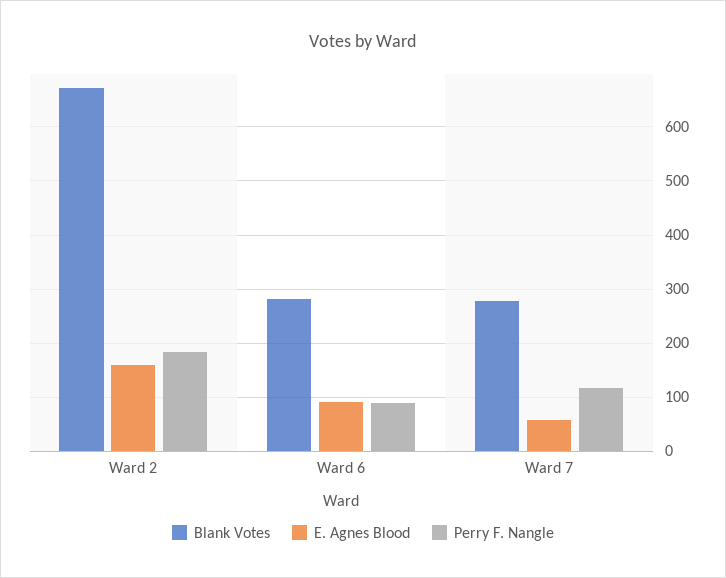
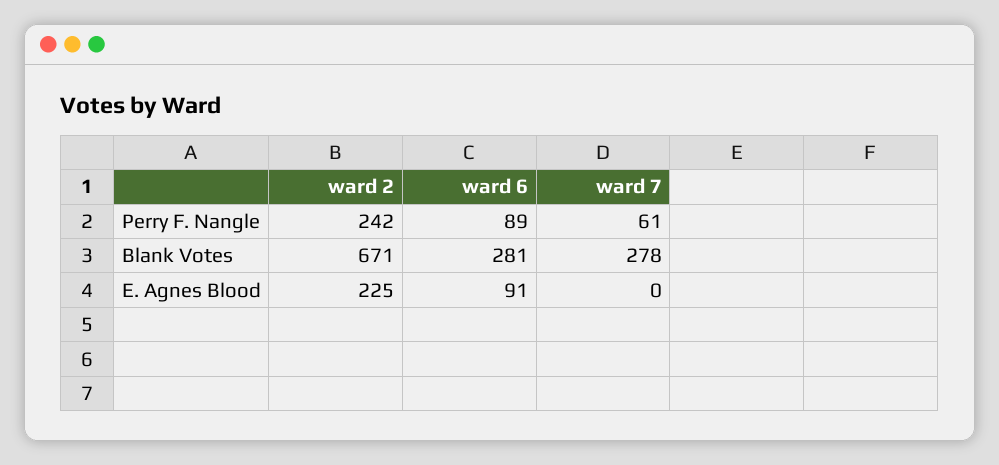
E. Agnes Blood, Ward 2: 160 -> 225
Perry F. Nangle, Ward 2: 180 -> 242
E. Agnes Blood, Ward 7: 60 -> 0
Perry F. Nangle, Ward 7: 120 -> 61

